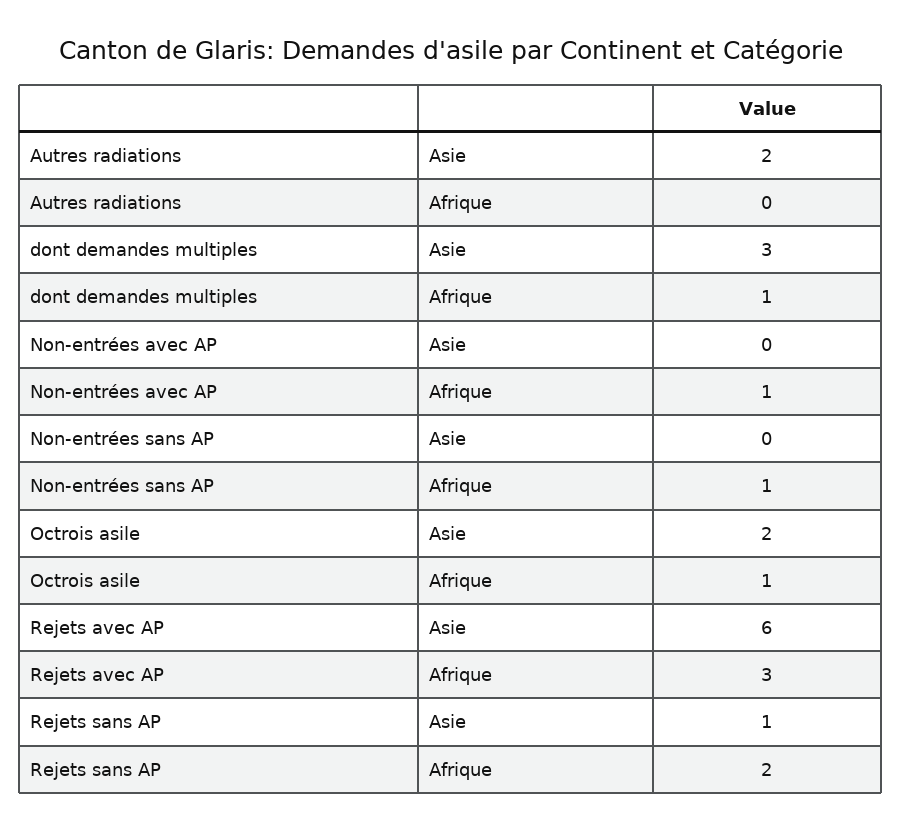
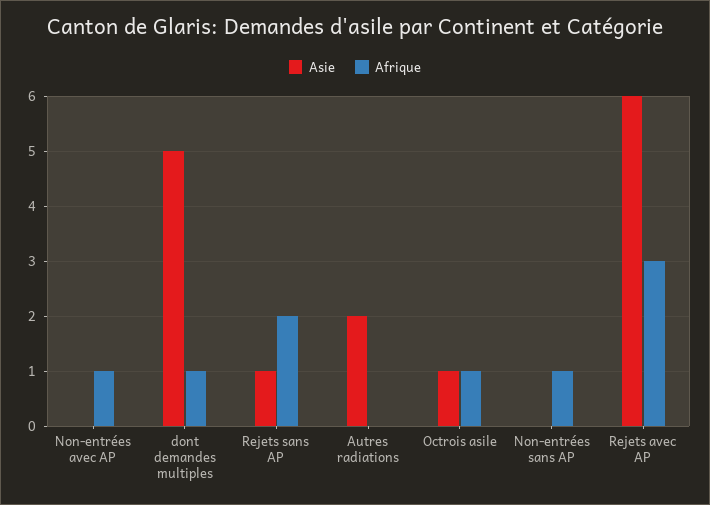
Asie, dont demandes multiples: 3 -> 5
Asie, Octrois asile: 2 -> 1

